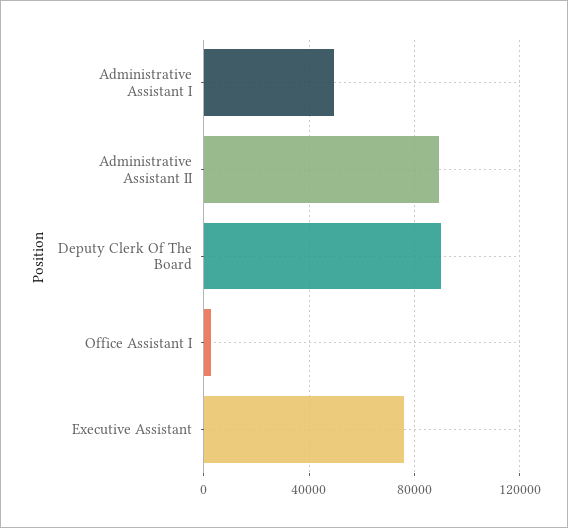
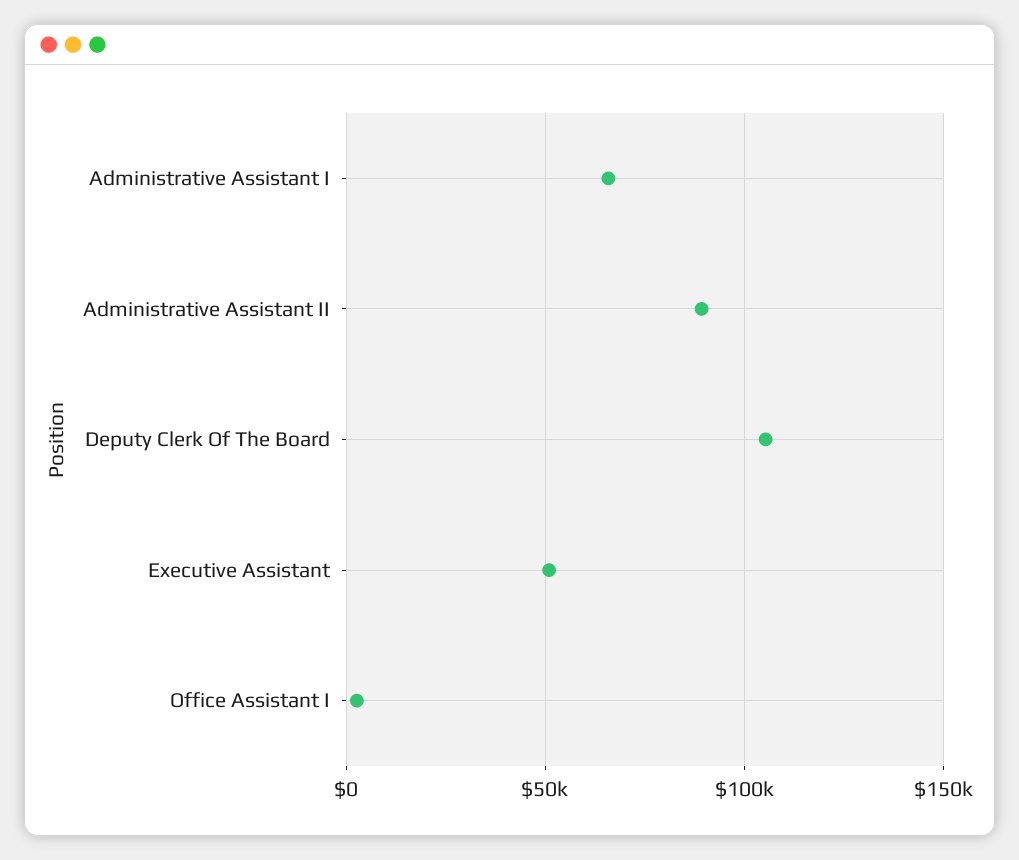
Administrative Assistant I: 50000 -> 65000
Deputy Clerk Of The Board: 90000 -> 105000
Executive Assistant: 75000 -> 50000

